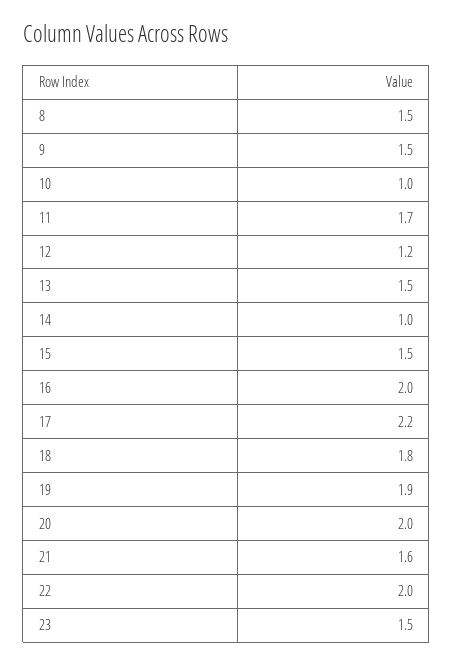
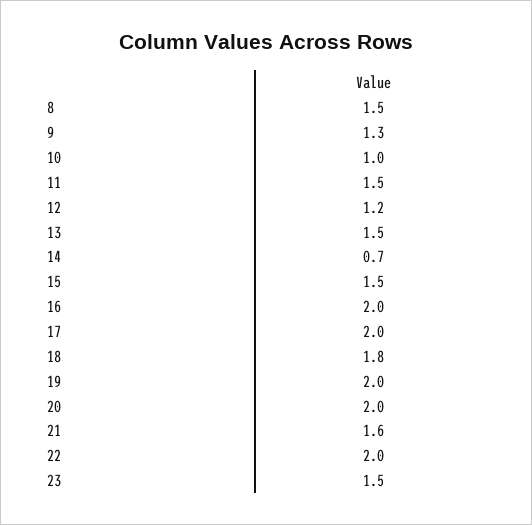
9: 1.5 -> 1.3
11: 1.7 -> 1.5
14: 1 -> 0.7
17: 2.2 -> 2
19: 1.9 -> 2

